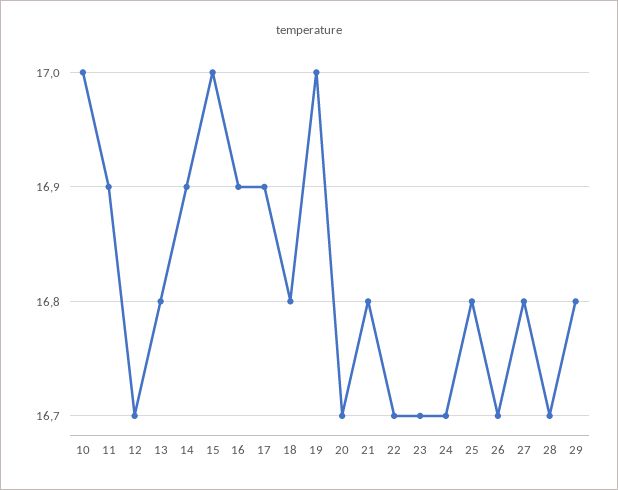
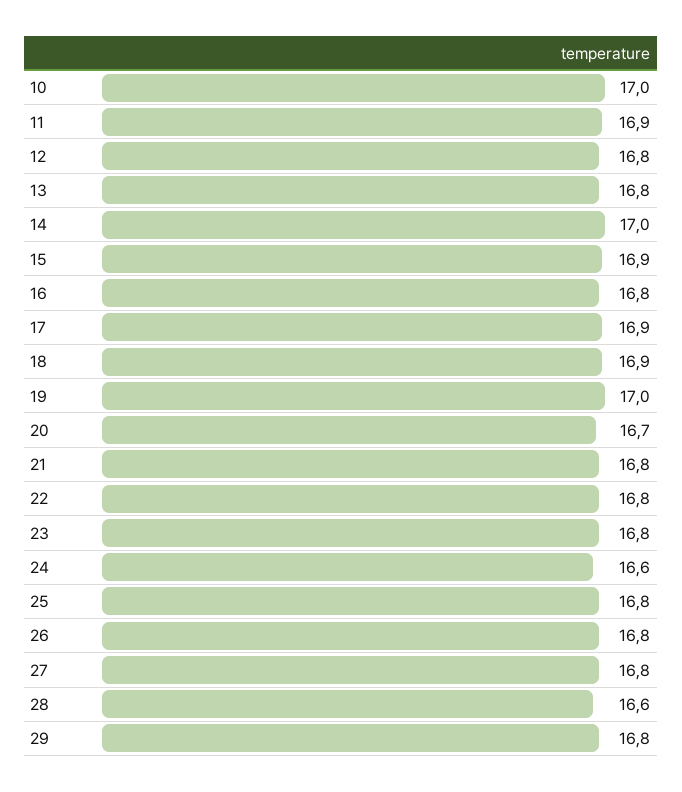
12: 16.7 -> 16.8
14: 16.9 -> 17
15: 17 -> 16.9
16: 16.9 -> 16.8
18: 16.8 -> 16.9
22: 16.7 -> 16.8
23: 16.7 -> 16.8
24: 16.7 -> 16.6
26: 16.7 -> 16.8
28: 16.7 -> 16.6

